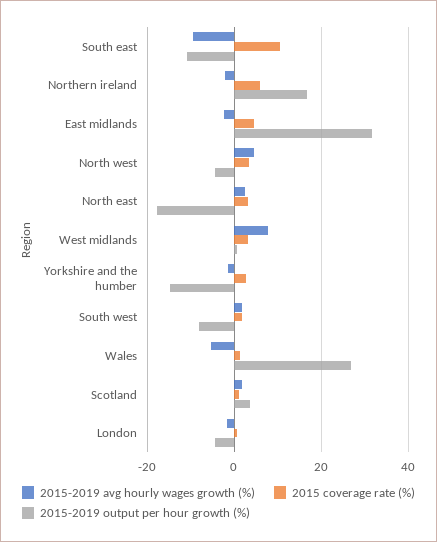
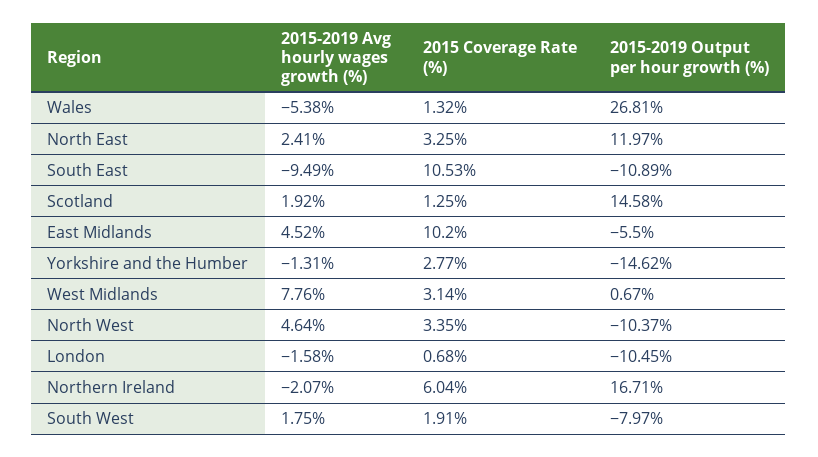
2015-2019 avg hourly wages growth (%), East midlands: -2 -> 4.52
2015 coverage rate (%), East midlands: 4 -> 10.2
2015-2019 output per hour growth (%), East midlands: 32 -> -5.5
2015-2019 output per hour growth (%), North west: -4 -> -10.37
2015-2019 output per hour growth (%), North east: -18 -> 11.97
2015-2019 output per hour growth (%), Scotland: 4 -> 14.58
2015-2019 output per hour growth (%), London: -4 -> -10.45

